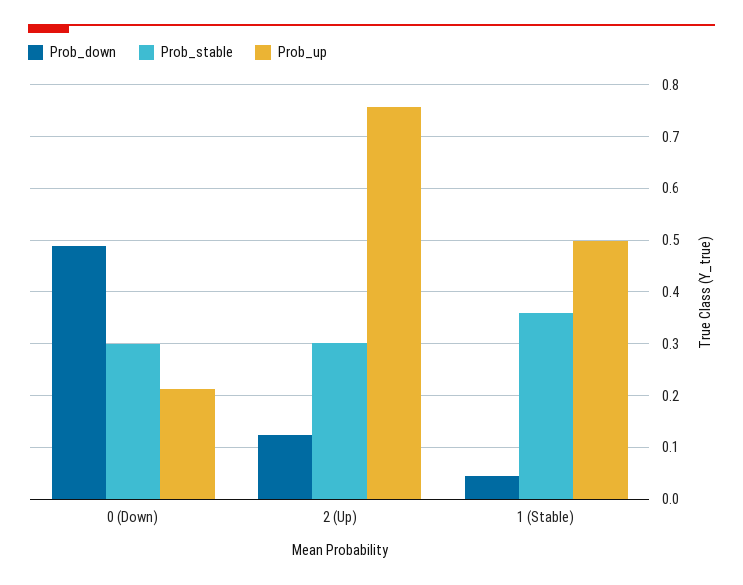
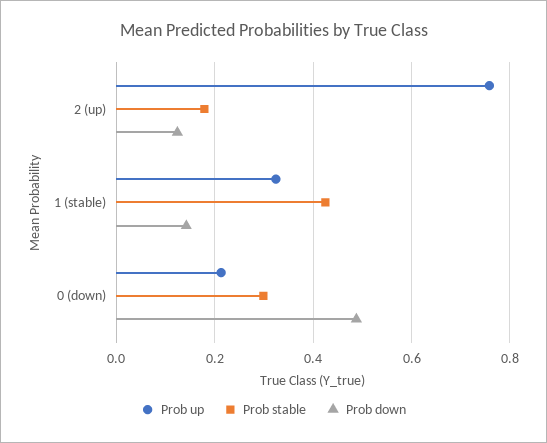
Prob_stable, 2 (Up): 0.3 -> 0.18
Prob_down, 1 (Stable): 0.04 -> 0.14
Prob_stable, 1 (Stable): 0.36 -> 0.42
Prob_up, 1 (Stable): 0.5 -> 0.32

